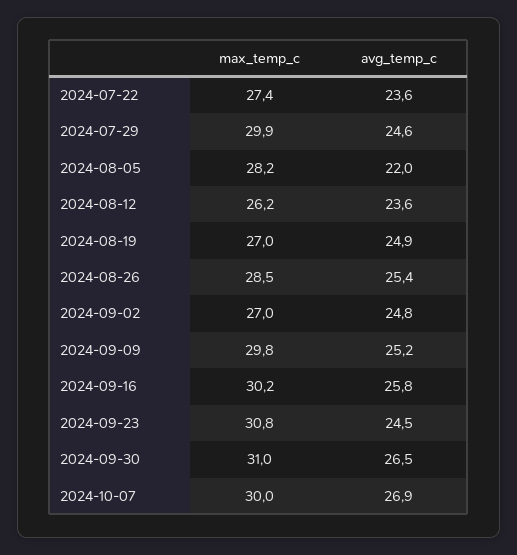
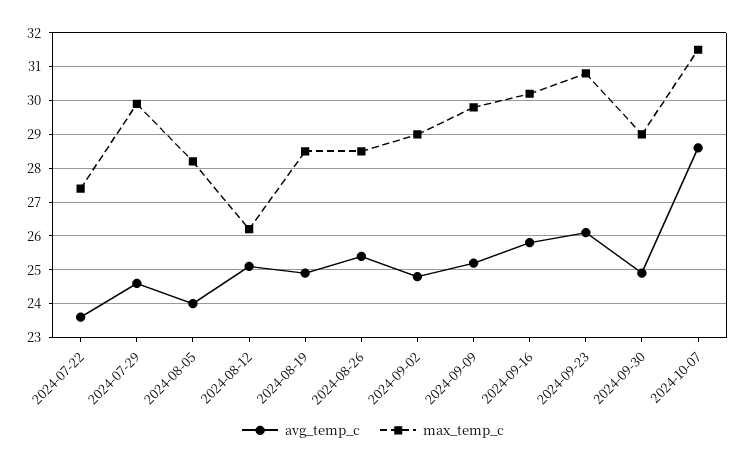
avg_temp_c, 2024-08-05: 22 -> 24
avg_temp_c, 2024-08-12: 23.6 -> 25
max_temp_c, 2024-08-19: 27 -> 28.5
max_temp_c, 2024-09-02: 27 -> 29
avg_temp_c, 2024-09-23: 24.5 -> 26
max_temp_c, 2024-09-30: 31 -> 29
avg_temp_c, 2024-09-30: 26.5 -> 25
max_temp_c, 2024-10-07: 30 -> 31.5
avg_temp_c, 2024-10-07: 26.9 -> 28.5

